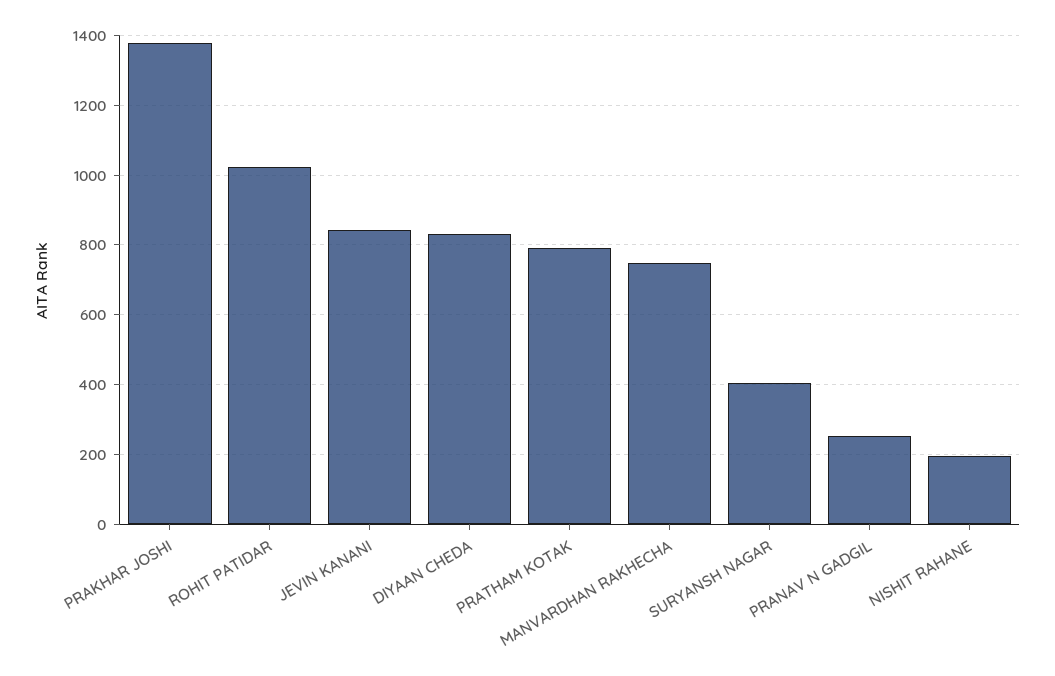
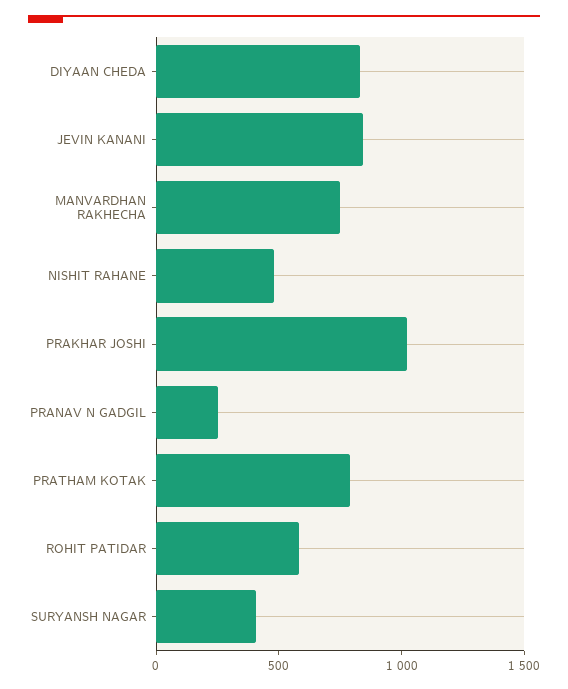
PRAKHAR JOSHI: 1380 -> 1000
ROHIT PATIDAR: 1020 -> 600
NISHIT RAHANE: 200 -> 500

